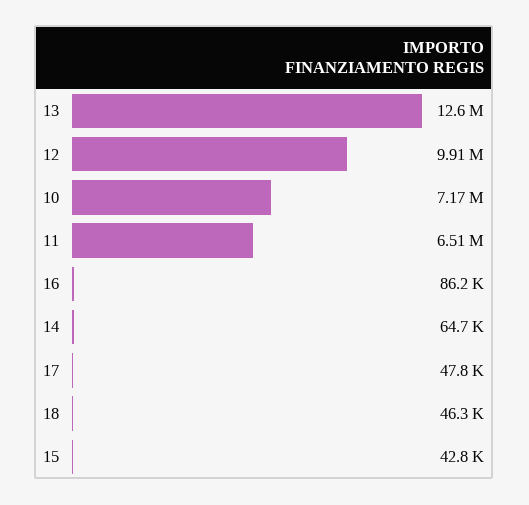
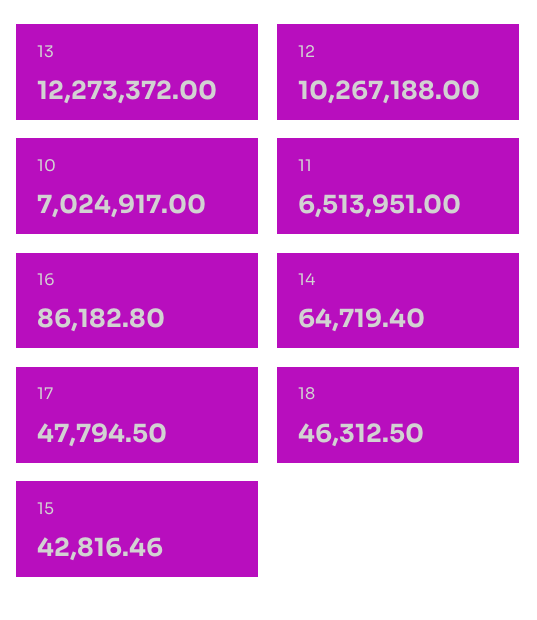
13: 12600000 -> 12273372
12: 9910000 -> 10267188
10: 7170000 -> 7024917

